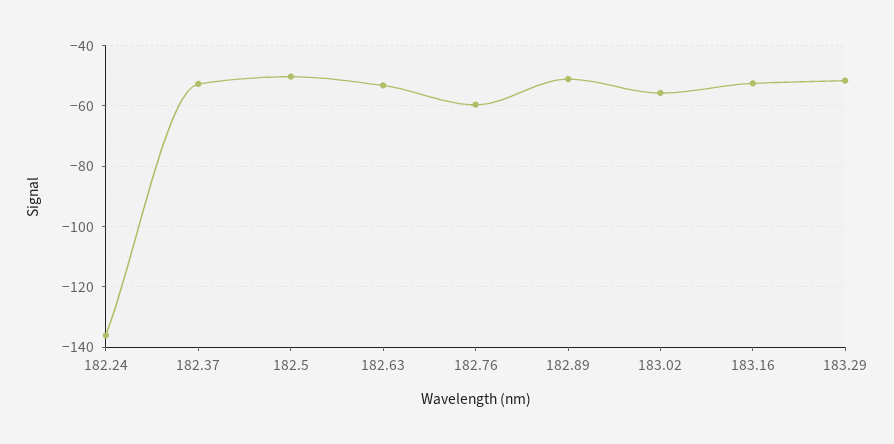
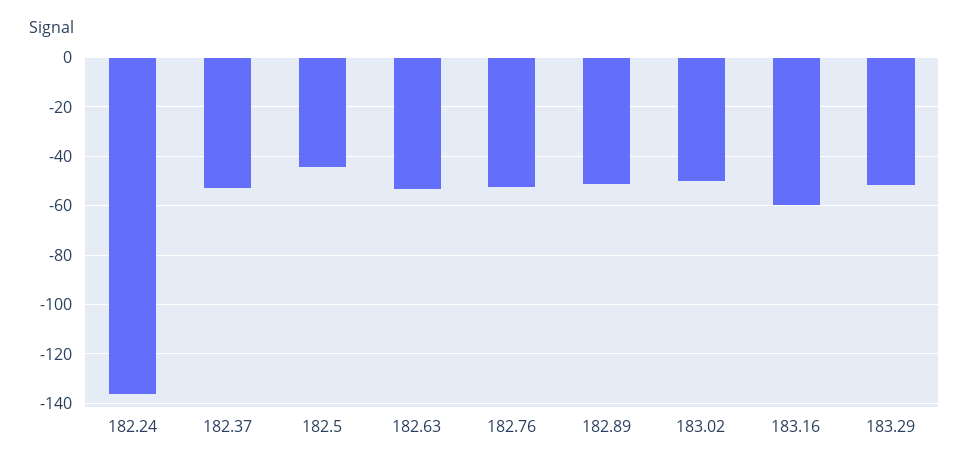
182.5: -50 -> -45
182.76: -60 -> -52.5
183.02: -56 -> -50
183.16: -52 -> -60

